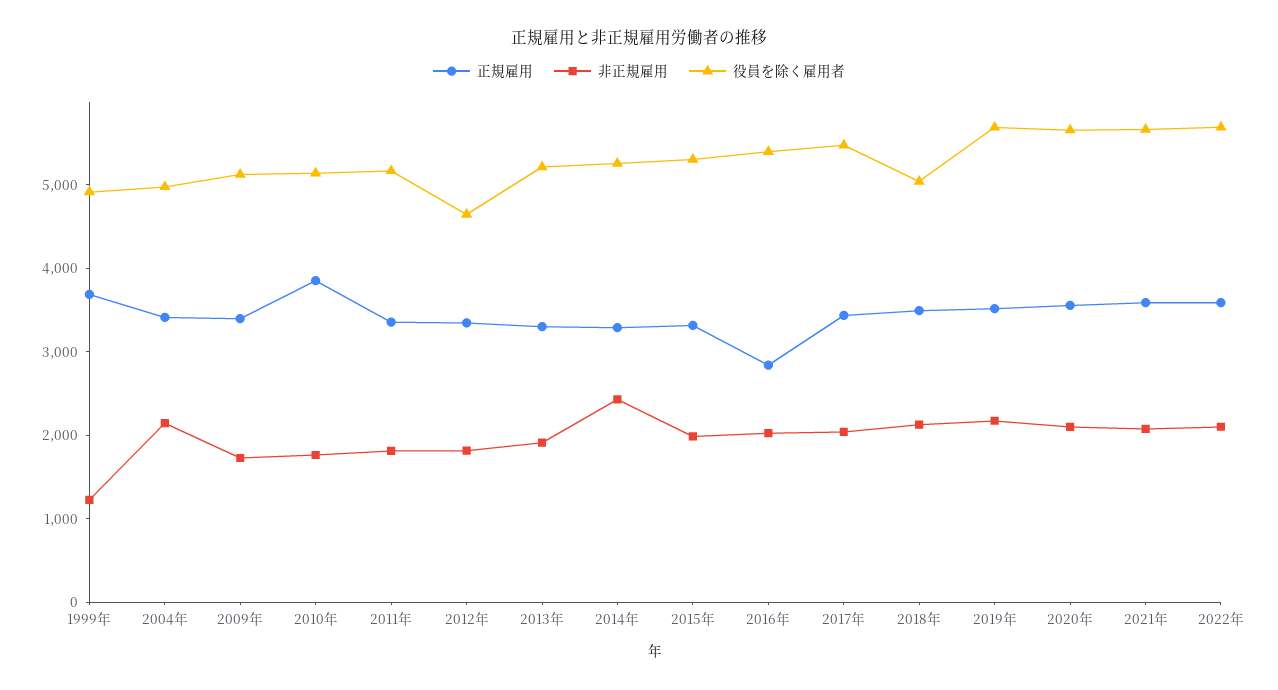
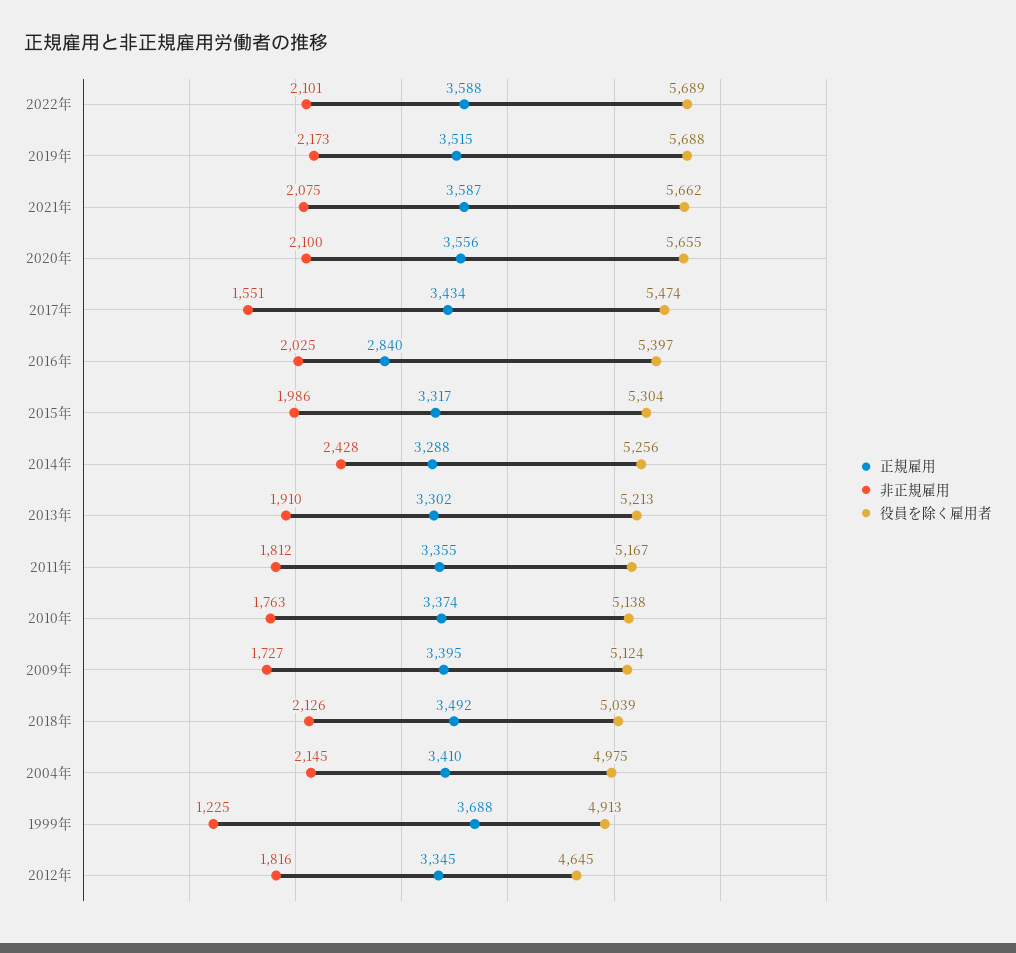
正規雇用, 2010年: 3800 -> 3374
非正規雇用, 2017年: 2000 -> 1551

